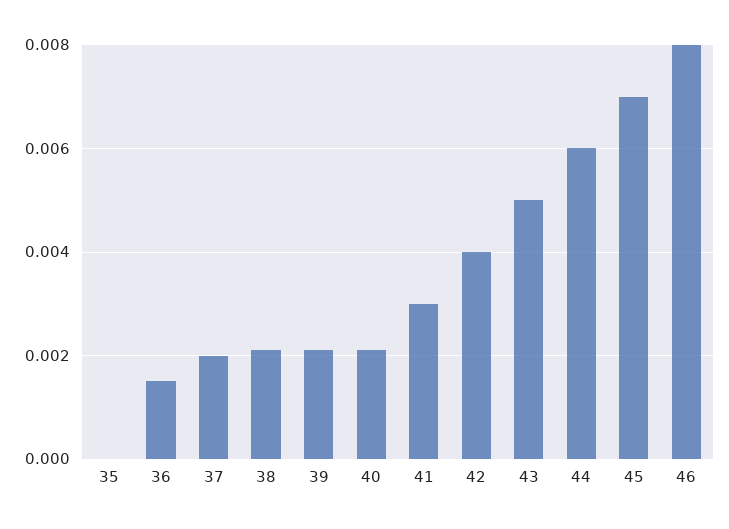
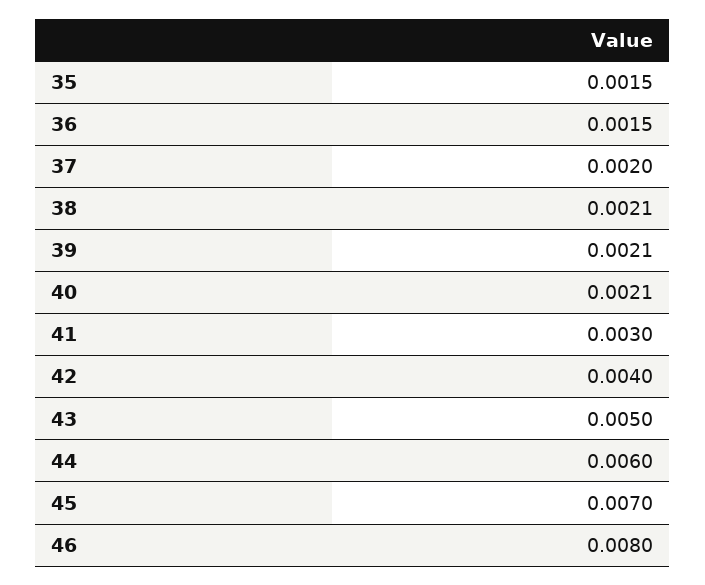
35: 0 -> 0.0015

